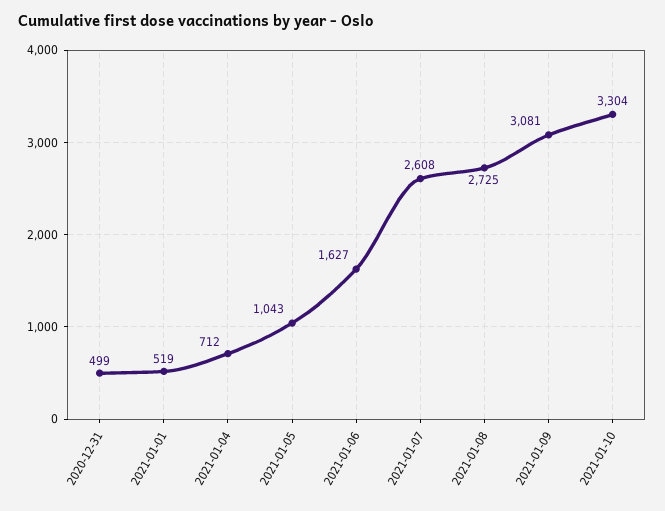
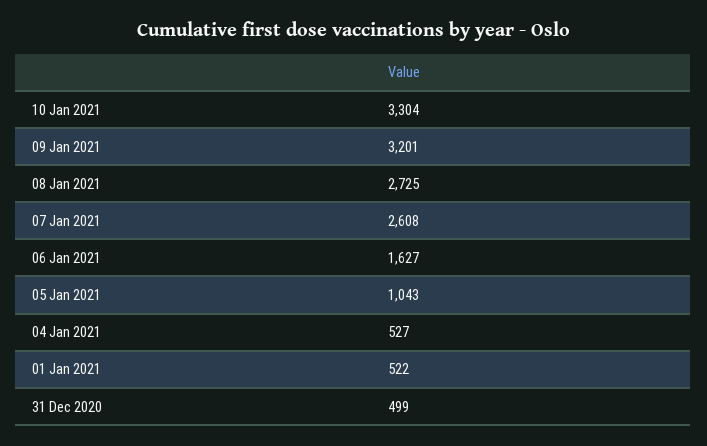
2021-01-01: 519 -> 522
2021-01-04: 712 -> 527
2021-01-09: 3081 -> 3201

